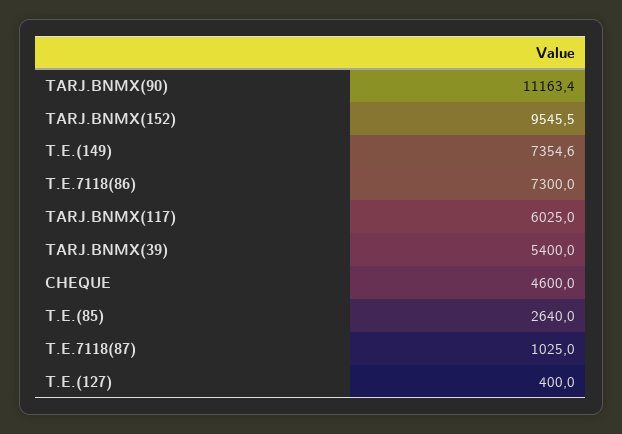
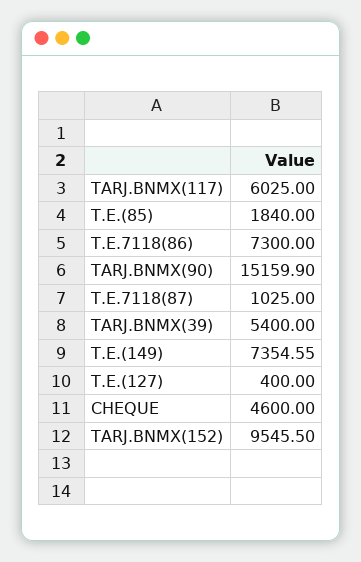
TARJ.BNMX(90): 11163.4 -> 15159.9
T.E.(85): 2640 -> 1840

